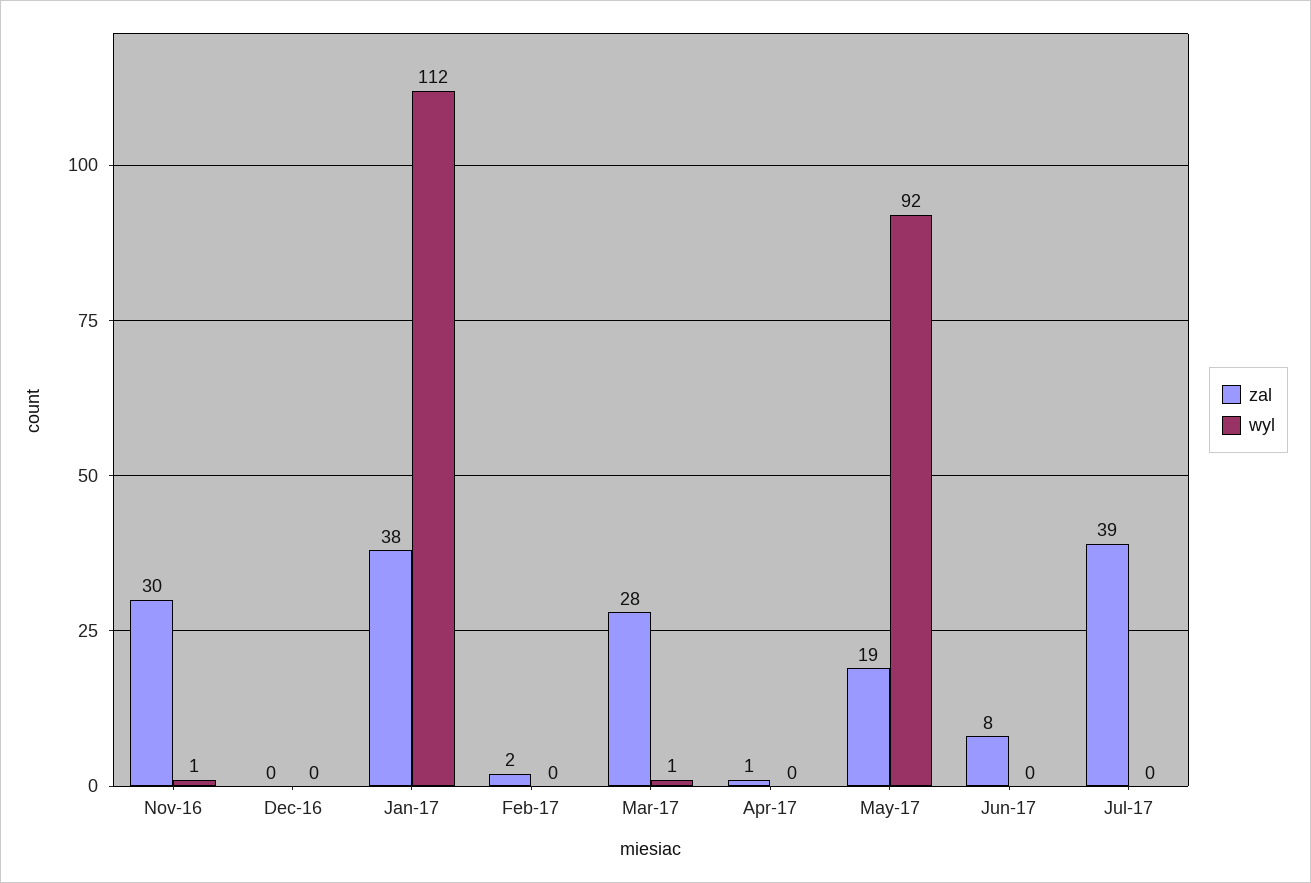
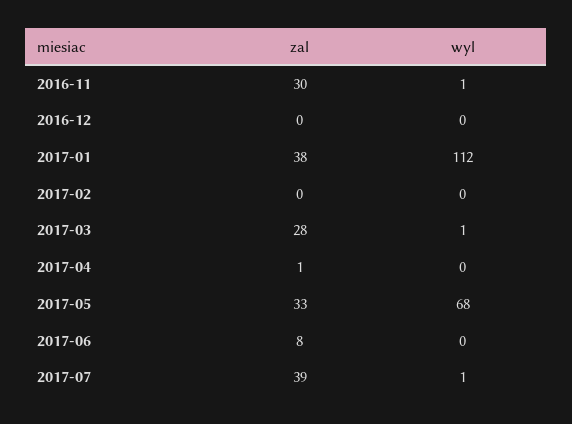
zal, Feb-17: 2 -> 0
zal, May-17: 19 -> 33
wyl, May-17: 92 -> 68
wyl, Jul-17: 0 -> 1

